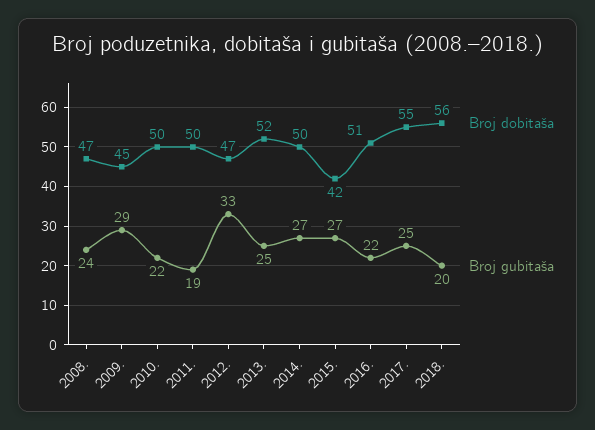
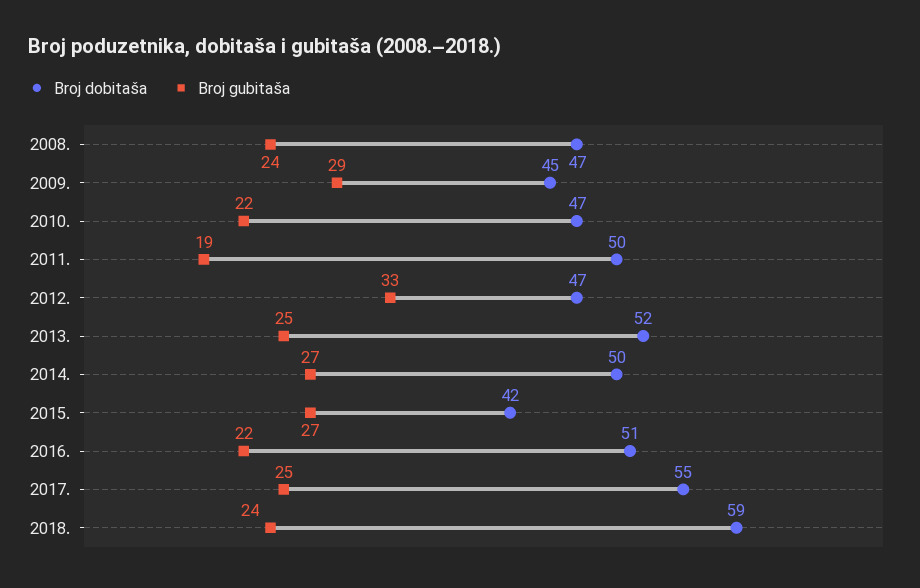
Broj dobitaša, 2010.: 50 -> 47
Broj dobitaša, 2018.: 56 -> 59
Broj gubitaša, 2018.: 20 -> 24

